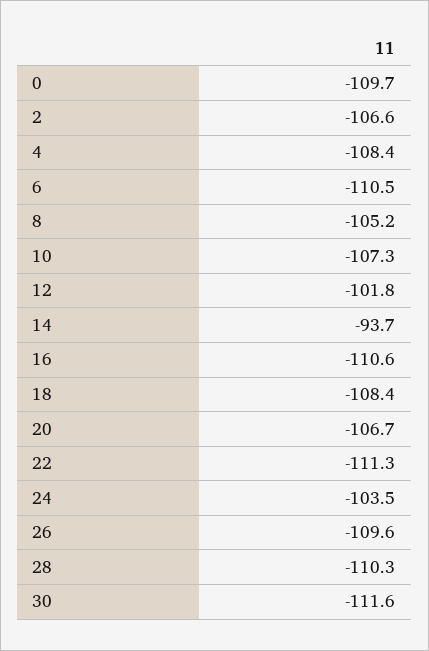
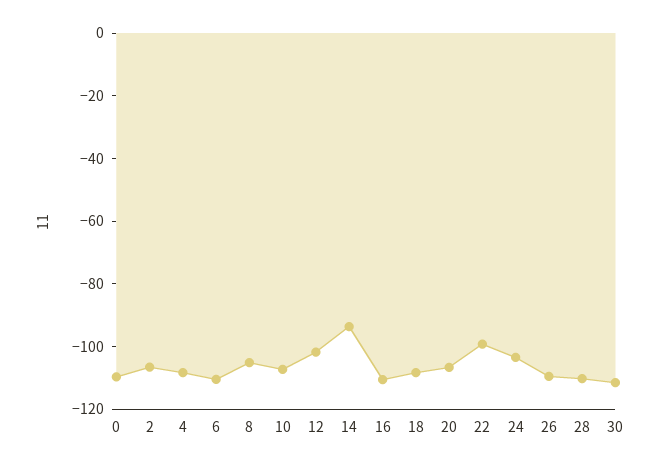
22: -111.3 -> -100

